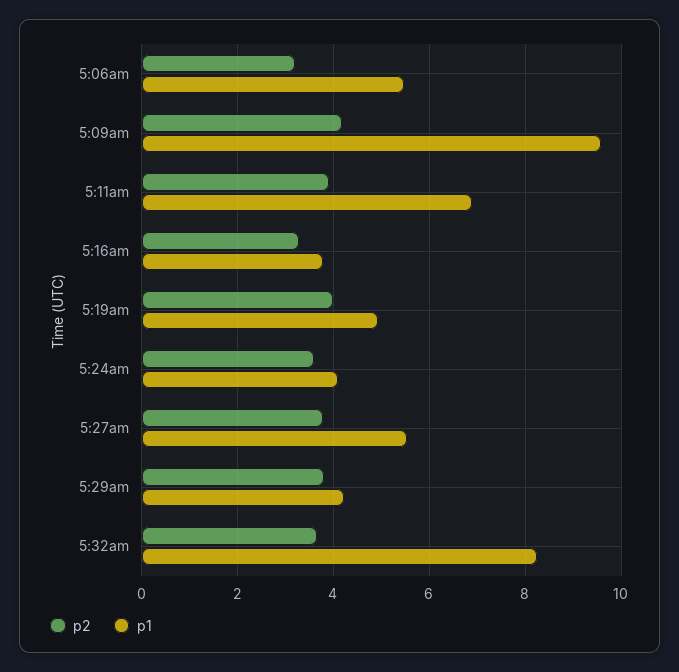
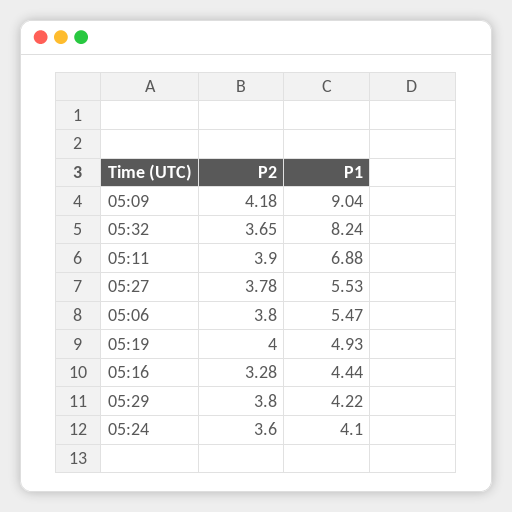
p2, 5:06am: 3.2 -> 3.8
p1, 5:09am: 9.6 -> 9.04
p1, 5:16am: 3.8 -> 4.44

